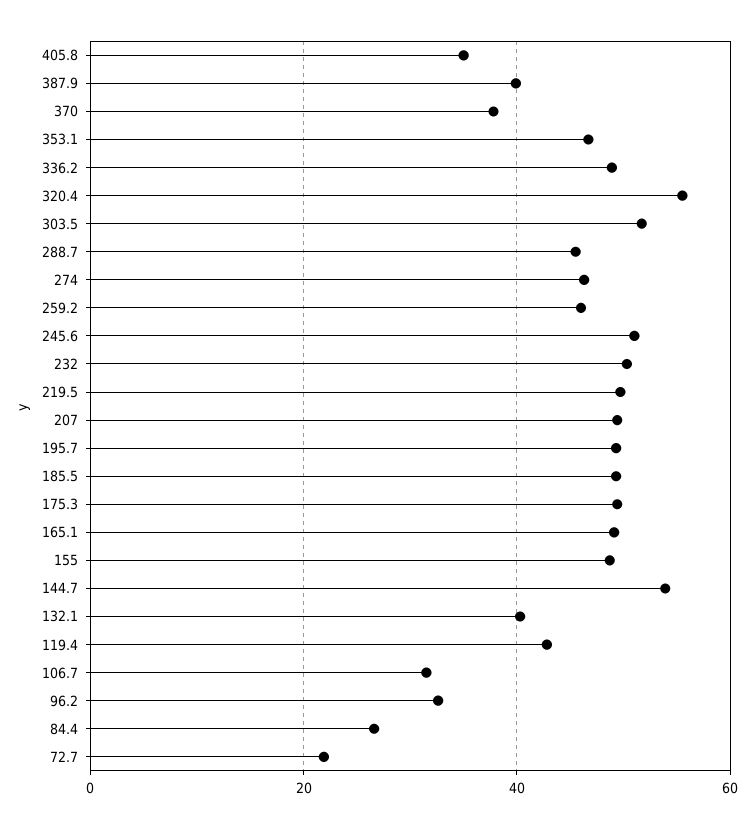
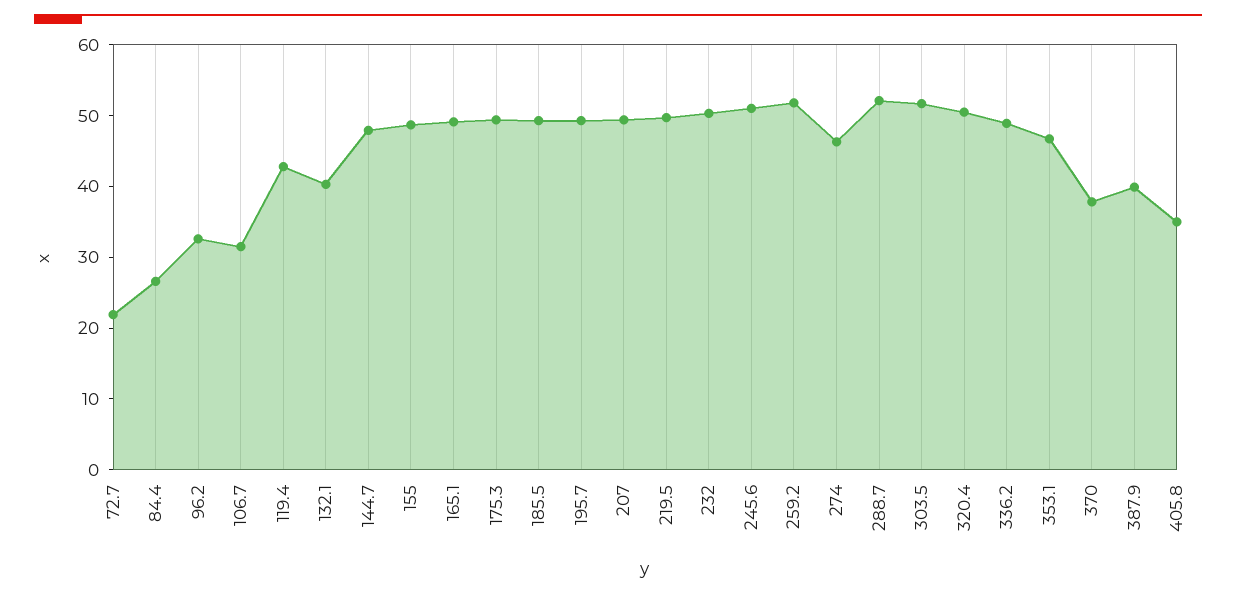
320.4: 56 -> 50
288.7: 46 -> 52
259.2: 46 -> 52
144.7: 54 -> 48

